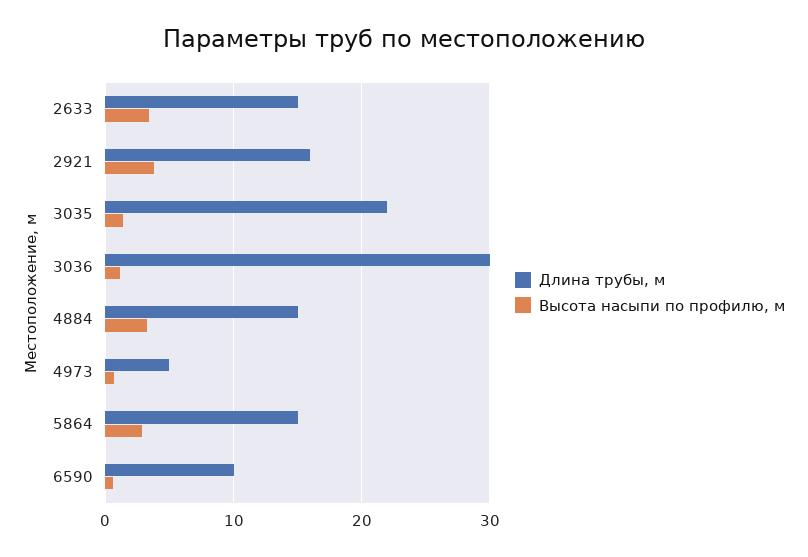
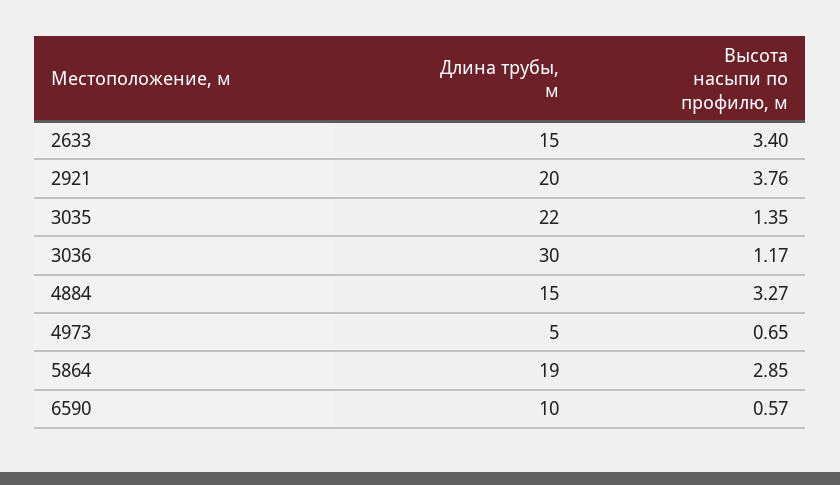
Длина трубы, м, 2921: 16 -> 20
Длина трубы, м, 5864: 15 -> 19

